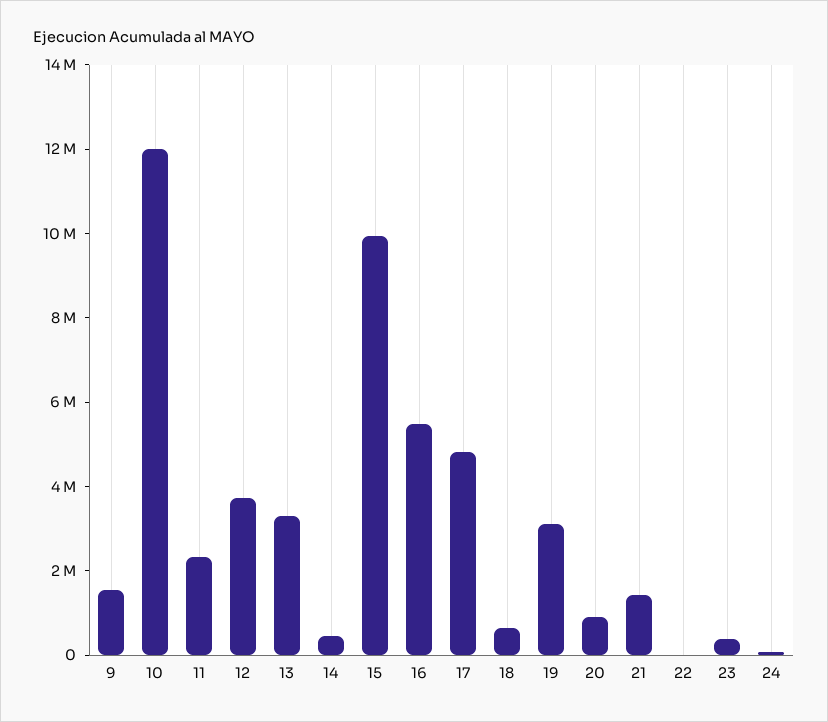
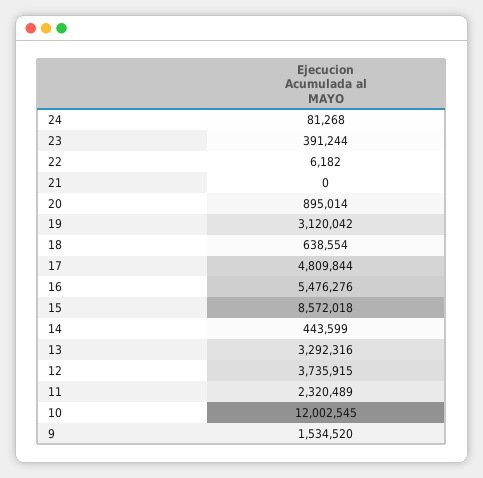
15: 10000000 -> 8572018
21: 1500000 -> 0

